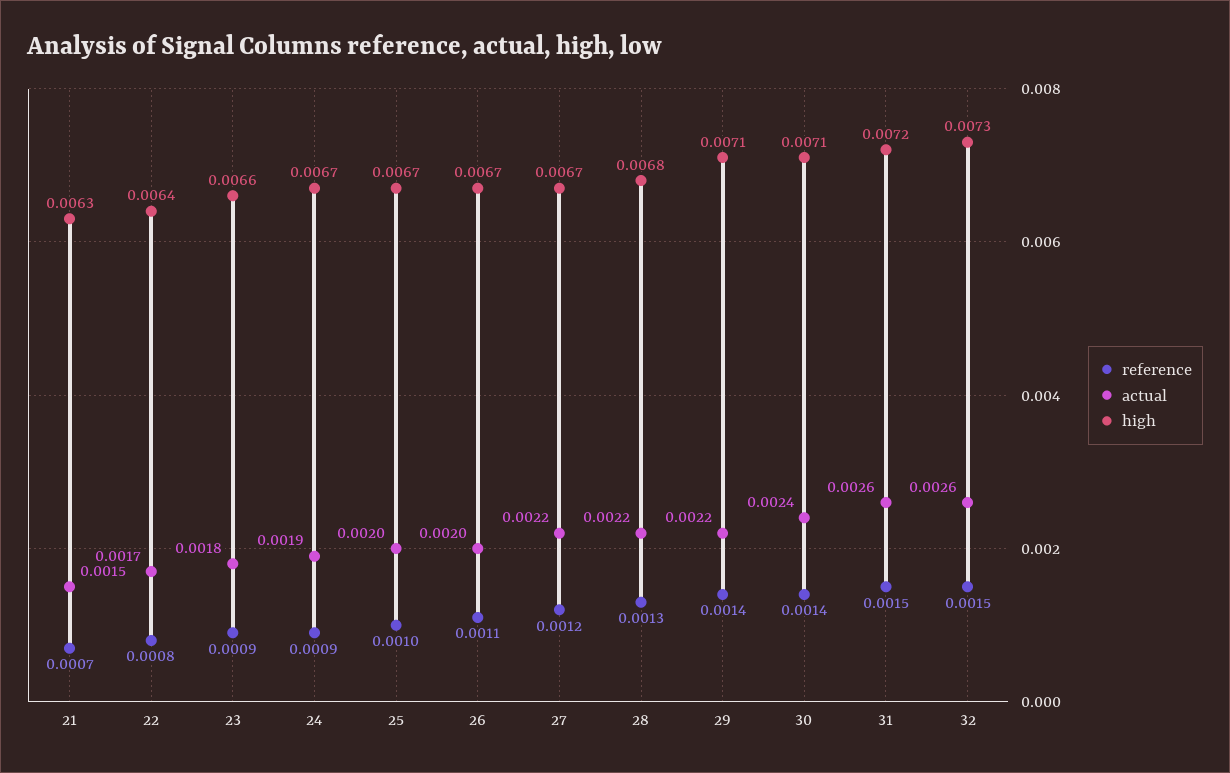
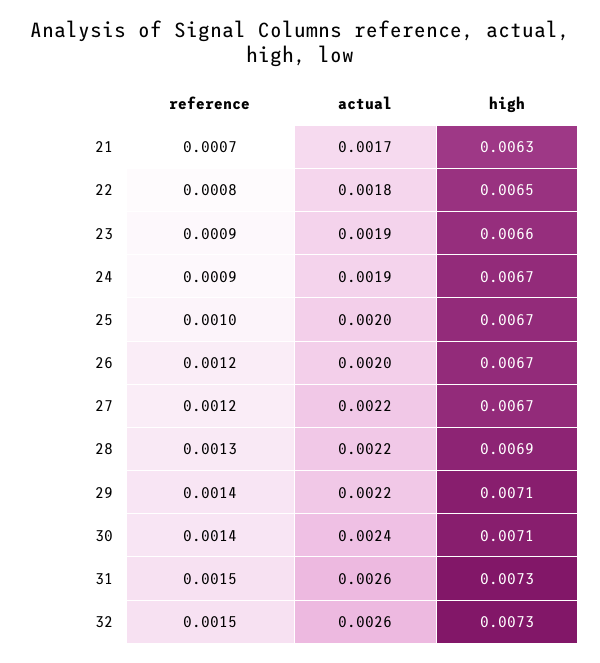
actual, 21: 0.0015 -> 0.0017
actual, 22: 0.0017 -> 0.0018
high, 22: 0.0064 -> 0.0065
actual, 23: 0.0018 -> 0.0019
reference, 26: 0.0011 -> 0.0012
high, 28: 0.0068 -> 0.0069
high, 31: 0.0072 -> 0.0073

